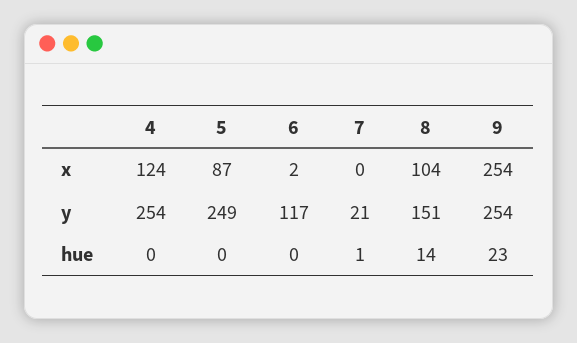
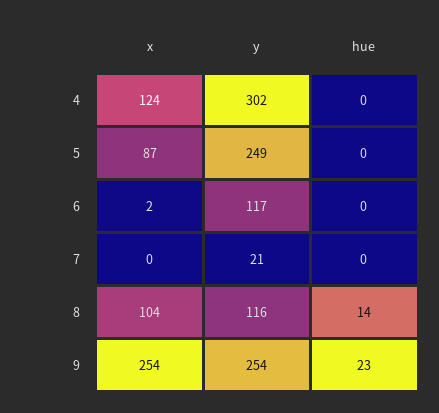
4, y: 254 -> 302
8, y: 151 -> 116
7, hue: 1 -> 0

